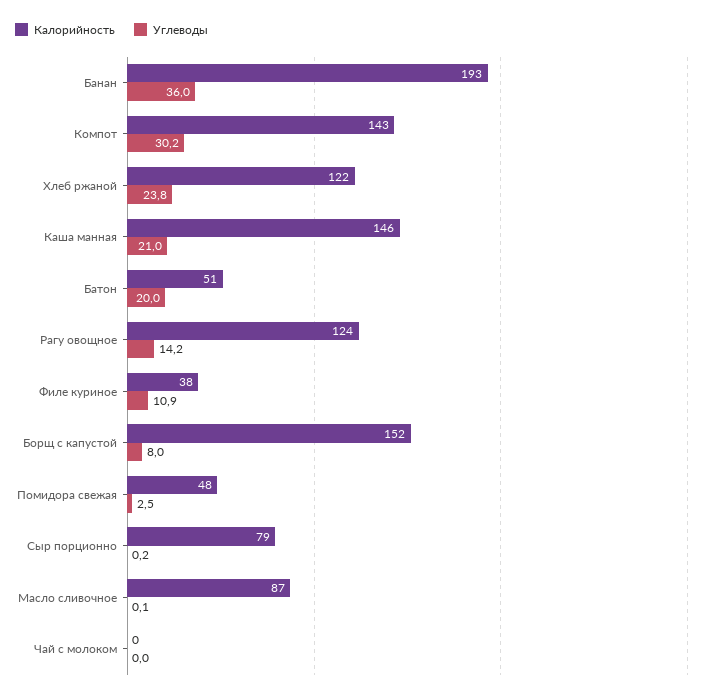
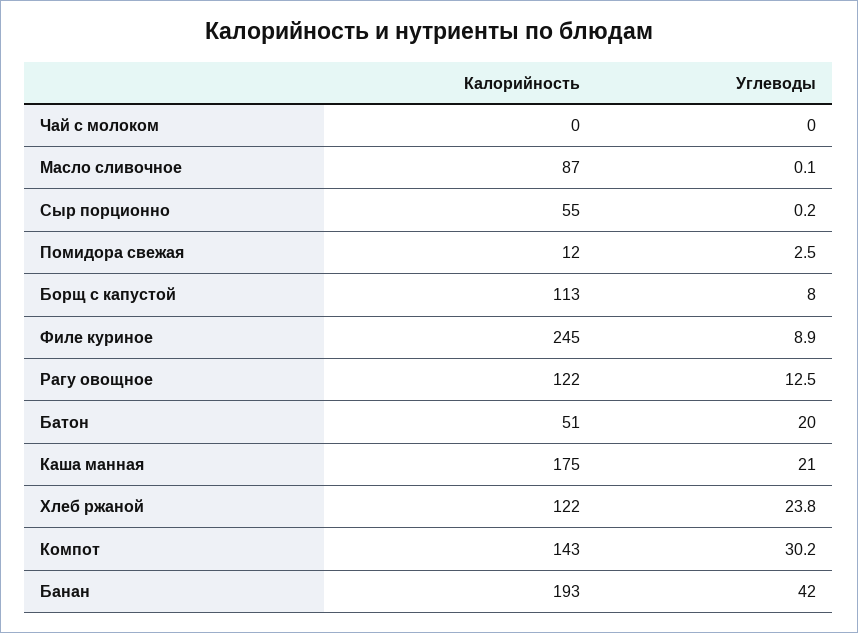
Углеводы, Банан: 36 -> 42
Калорийность, Каша манная: 146 -> 175
Калорийность, Рагу овощное: 124 -> 122
Углеводы, Рагу овощное: 14.2 -> 12.5
Калорийность, Филе куриное: 38 -> 245
Углеводы, Филе куриное: 10.9 -> 8.9
Калорийность, Борщ с капустой: 152 -> 113
Калорийность, Помидора свежая: 48 -> 12
Калорийность, Сыр порционно: 79 -> 55

